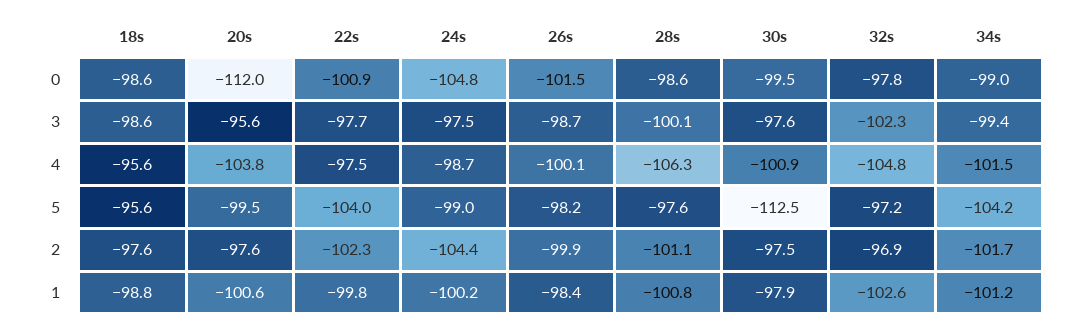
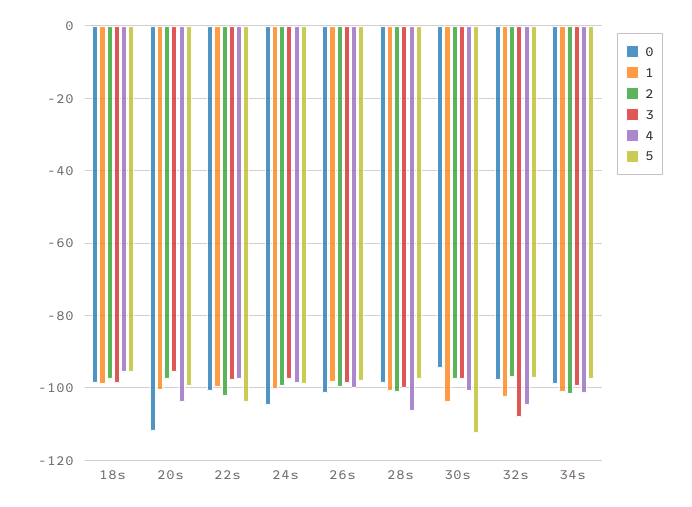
0, 30s: -99.5 -> -94
3, 32s: -102.3 -> -108
5, 34s: -104.2 -> -98
2, 24s: -104.4 -> -100
1, 30s: -97.9 -> -104

